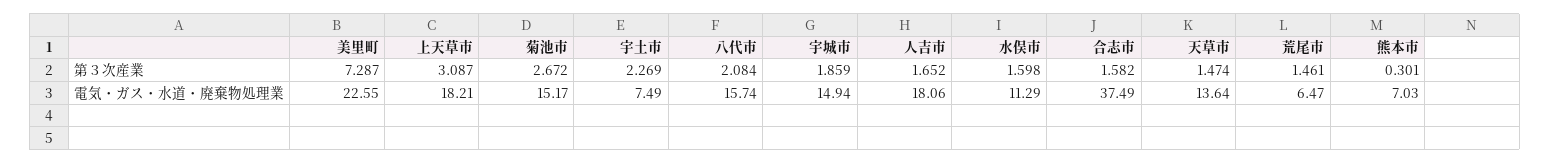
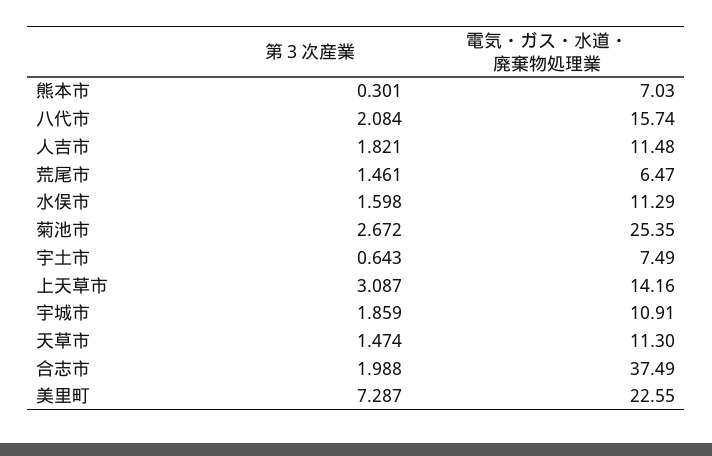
宇土市, 第３次産業: 2.269 -> 0.643
人吉市, 第３次産業: 1.652 -> 1.821
合志市, 第３次産業: 1.582 -> 1.988
上天草市, 電気・ガス・水道・廃棄物処理業: 18.21 -> 14.16
菊池市, 電気・ガス・水道・廃棄物処理業: 15.17 -> 25.35
宇城市, 電気・ガス・水道・廃棄物処理業: 14.94 -> 10.91
人吉市, 電気・ガス・水道・廃棄物処理業: 18.06 -> 11.48
天草市, 電気・ガス・水道・廃棄物処理業: 13.64 -> 11.3

